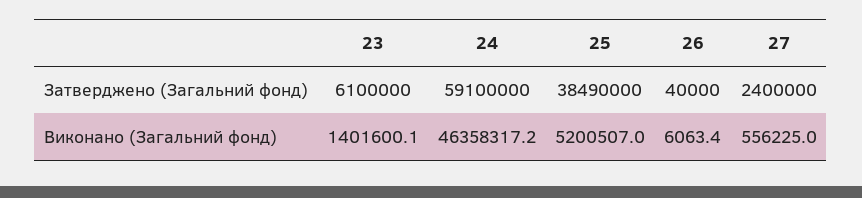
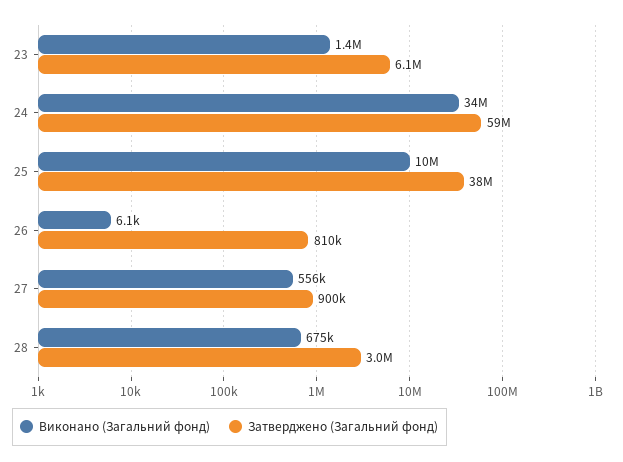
Затверджено (Загальний фонд), 26: 40000 -> 810000
Затверджено (Загальний фонд), 27: 2400000 -> 900000
Виконано (Загальний фонд), 24: 46358317.2 -> 34000000
Виконано (Загальний фонд), 25: 5200507 -> 10000000
Виконано (Загальний фонд), 28: none -> 675000
Затверджено (Загальний фонд), 28: none -> 3000000

